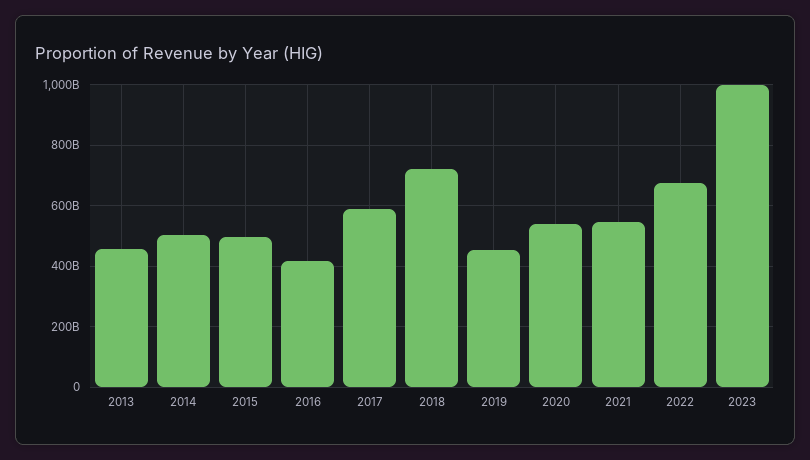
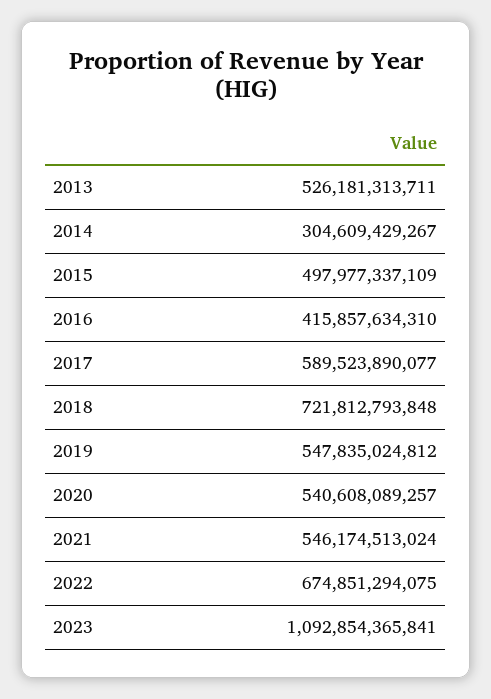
2013: 460000000000 -> 526181313711
2014: 500000000000 -> 304609429267
2019: 460000000000 -> 547835024812
2023: 1000000000000 -> 1092854365841

